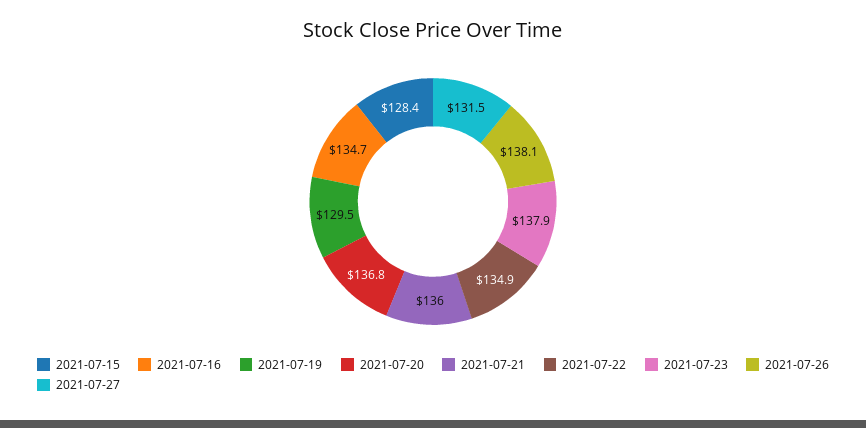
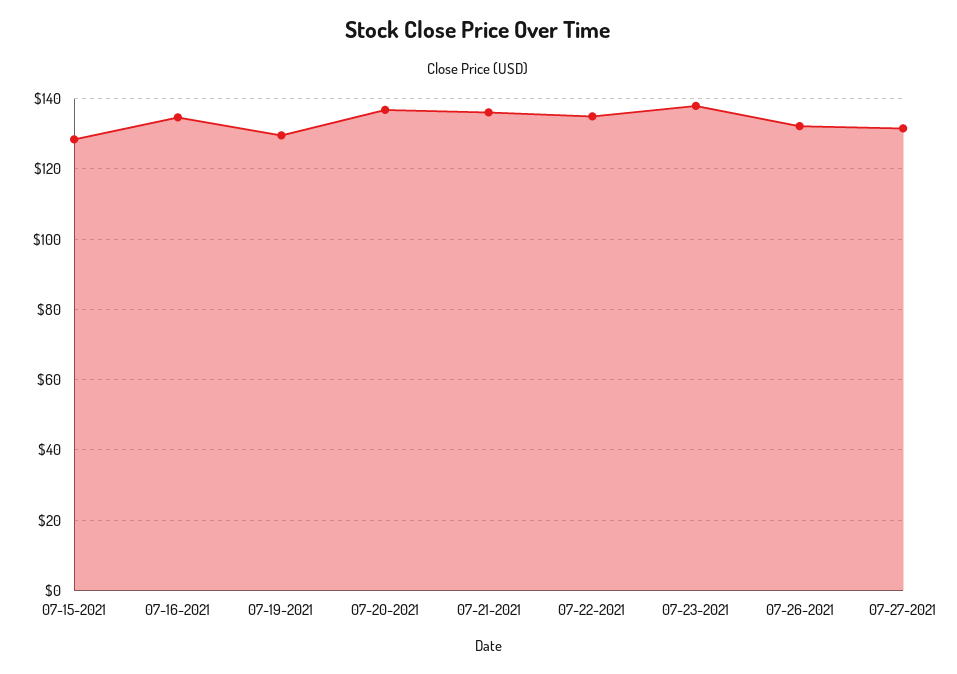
2021-07-26: 138.1 -> 132

